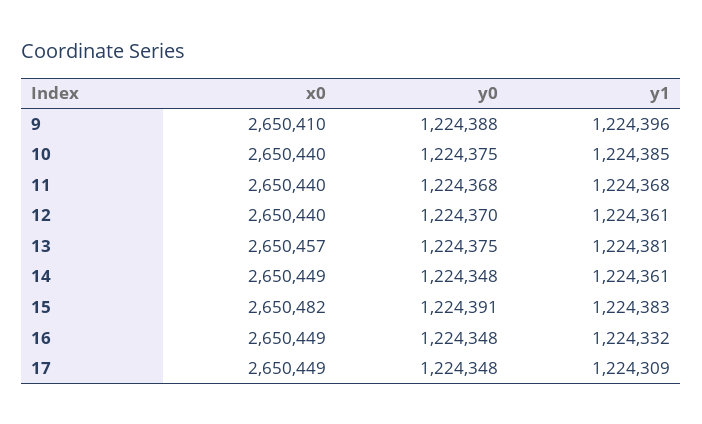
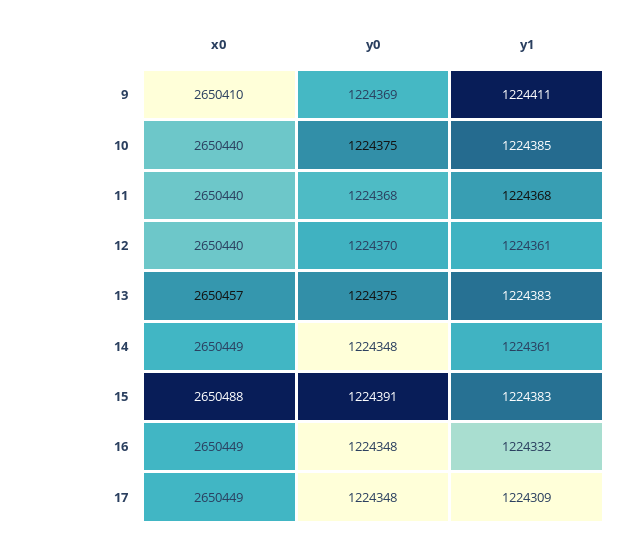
y0, 9: 1224388 -> 1224369
y1, 9: 1224396 -> 1224411
y1, 13: 1224381 -> 1224383
x0, 15: 2650482 -> 2650488

